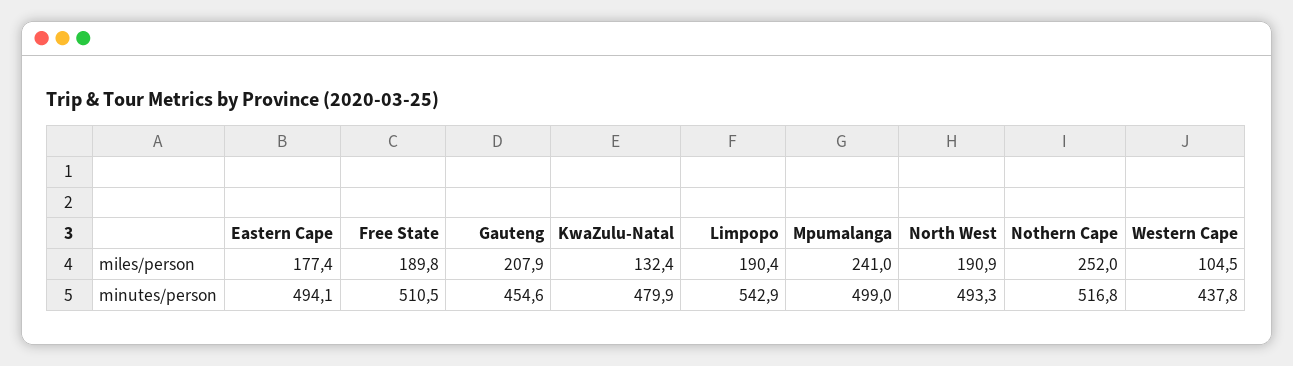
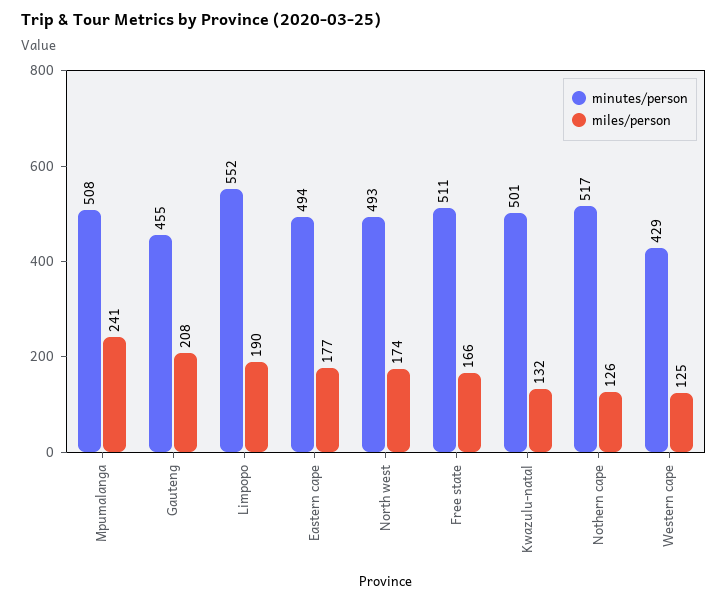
miles/person, Free State: 189.8 -> 166
miles/person, North West: 190.9 -> 174
miles/person, Nothern Cape: 252 -> 126
miles/person, Western Cape: 104.5 -> 125
minutes/person, KwaZulu-Natal: 479.9 -> 501
minutes/person, Limpopo: 542.9 -> 552
minutes/person, Mpumalanga: 499 -> 508
minutes/person, Western Cape: 437.8 -> 429

